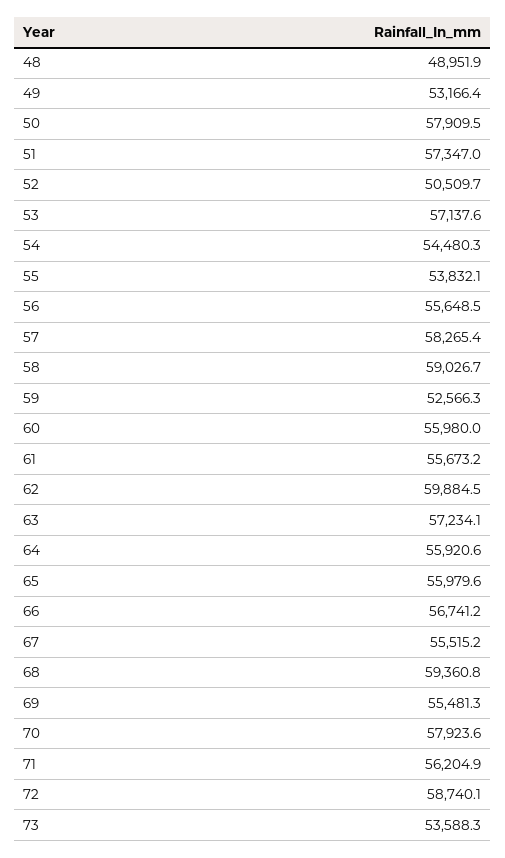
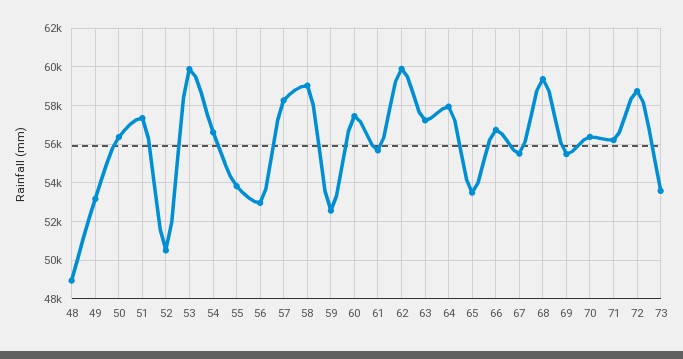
50: 57909.5 -> 56500
53: 57137.6 -> 60000
54: 54480.3 -> 56500
56: 55648.5 -> 53000
60: 55980 -> 57500
64: 55920.6 -> 58000
65: 55979.6 -> 53500
70: 57923.6 -> 56500

